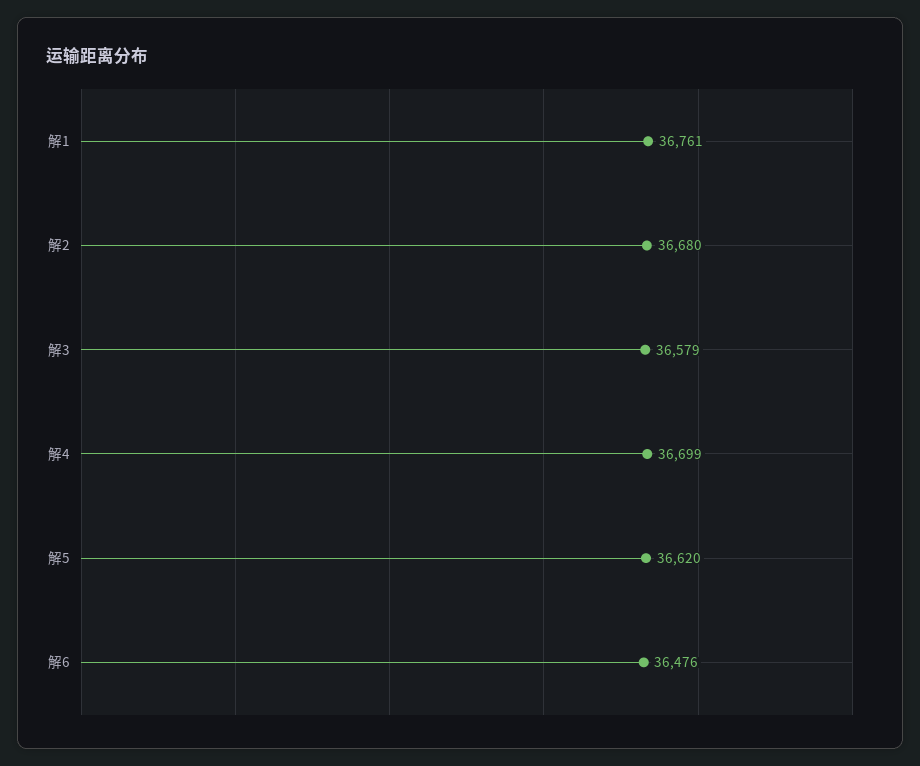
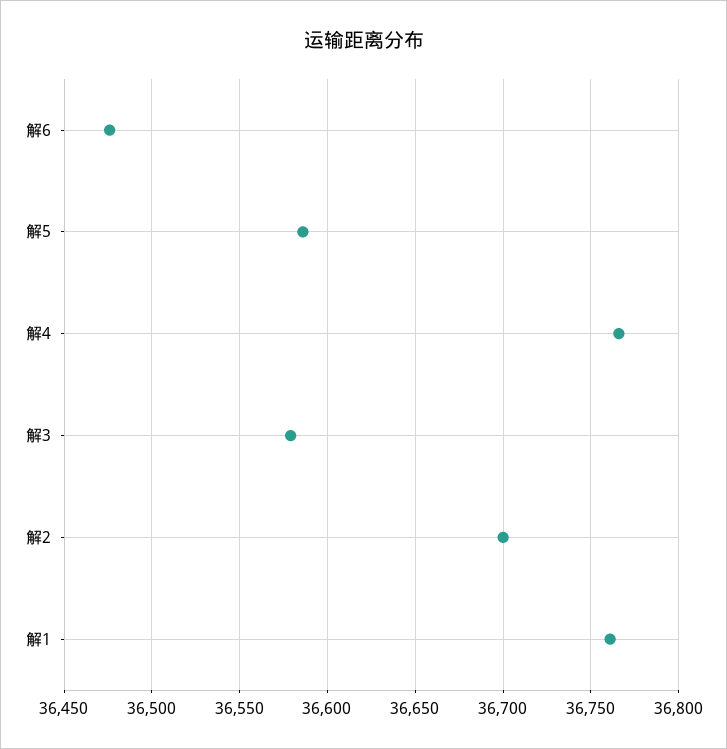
解2: 36680 -> 36700
解4: 36699 -> 36765
解5: 36620 -> 36585

